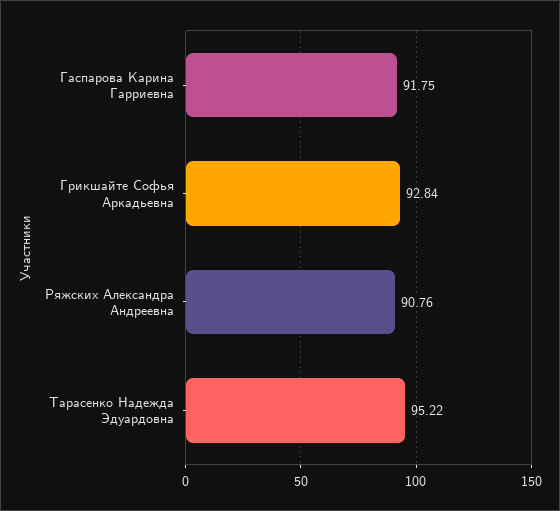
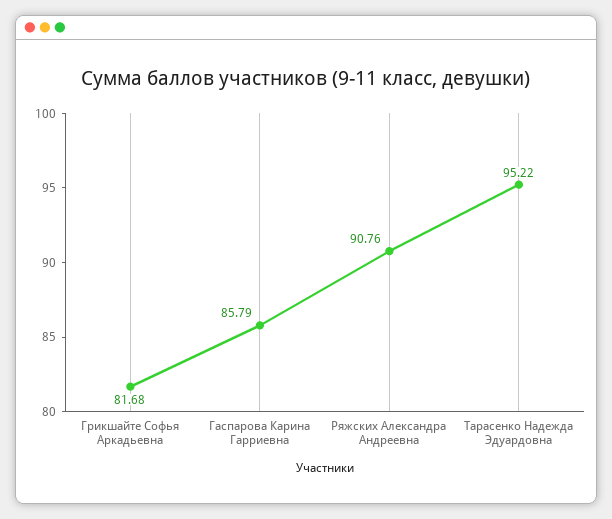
Гаспарова Карина Гарриевна: 91.75 -> 85.79
Грикшайте Софья Аркадьевна: 92.84 -> 81.68

